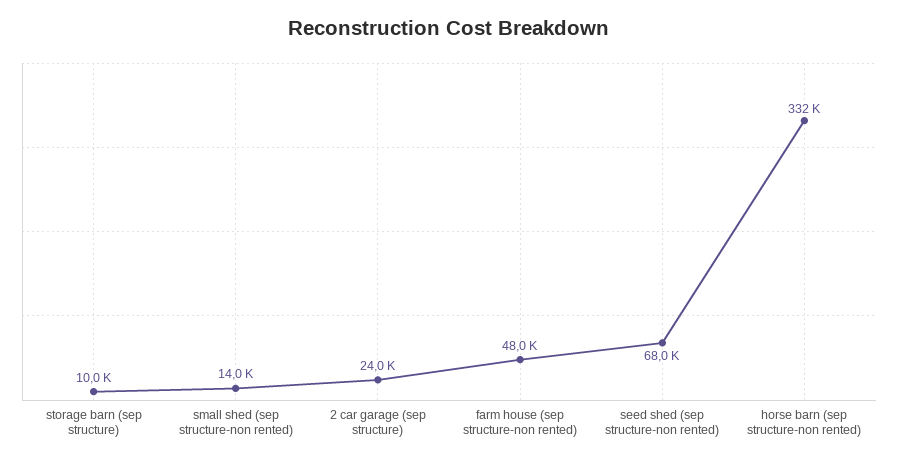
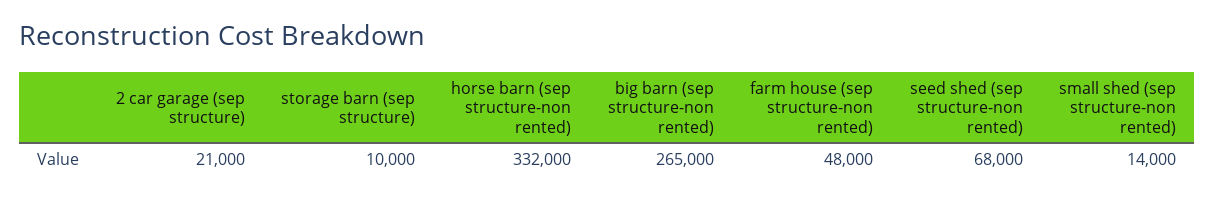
2 car garage (sep structure): 24000 -> 21000
big barn (sep structure-non rented): none -> 265000

